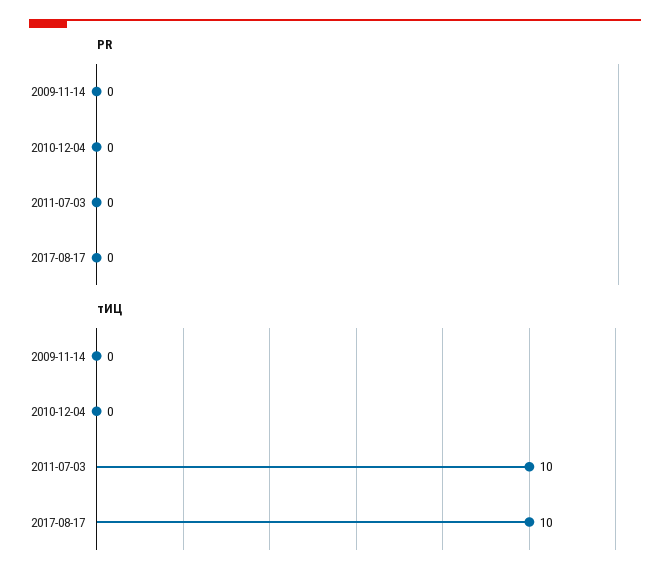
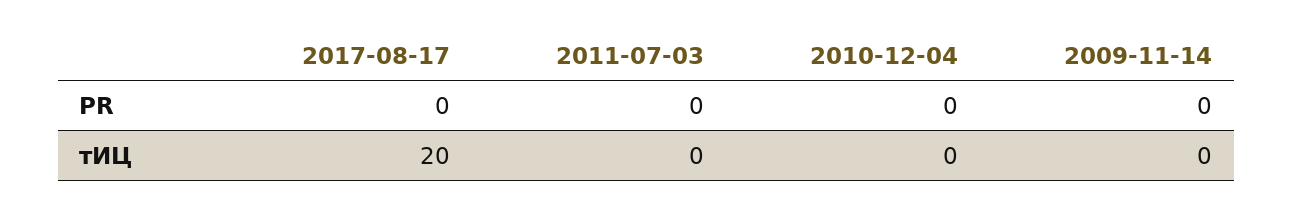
тИЦ, 2011-07-03: 10 -> 0
тИЦ, 2017-08-17: 10 -> 20

